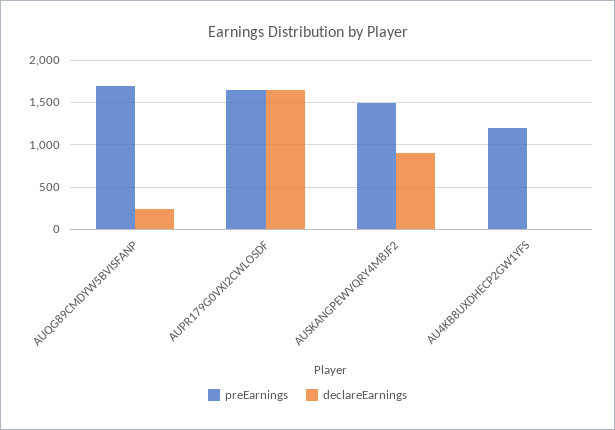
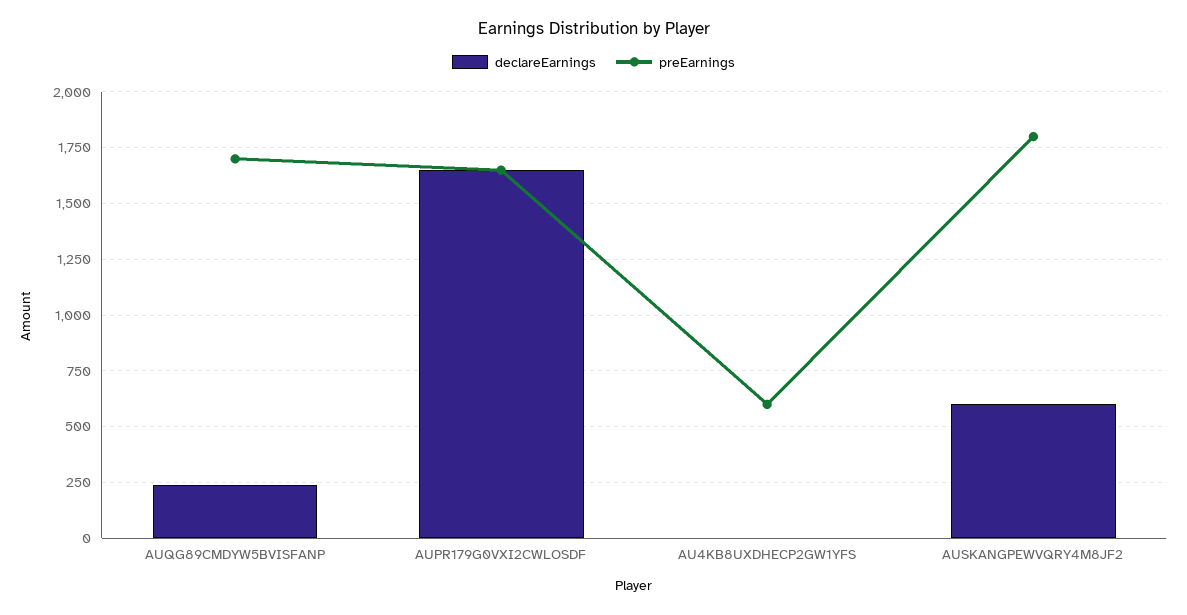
preEarnings, AUSKANGPEWVQRY4M8JF2: 1500 -> 1800
declareEarnings, AUSKANGPEWVQRY4M8JF2: 900 -> 600
preEarnings, AU4KB8UXDHECP2GW1YFS: 1200 -> 600

